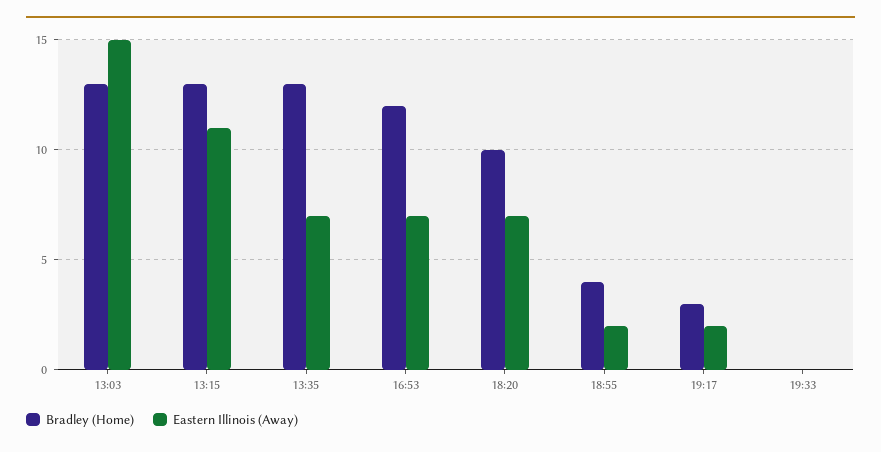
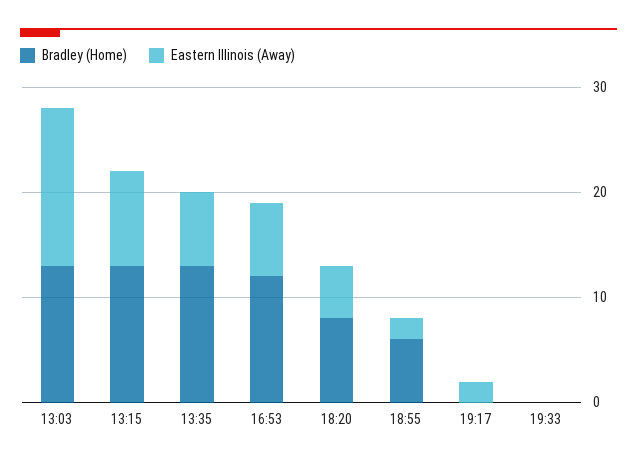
Eastern Illinois (Away), 13:15: 11 -> 9
Bradley (Home), 18:20: 10 -> 8
Eastern Illinois (Away), 18:20: 7 -> 5
Bradley (Home), 18:55: 4 -> 6
Bradley (Home), 19:17: 3 -> 0

